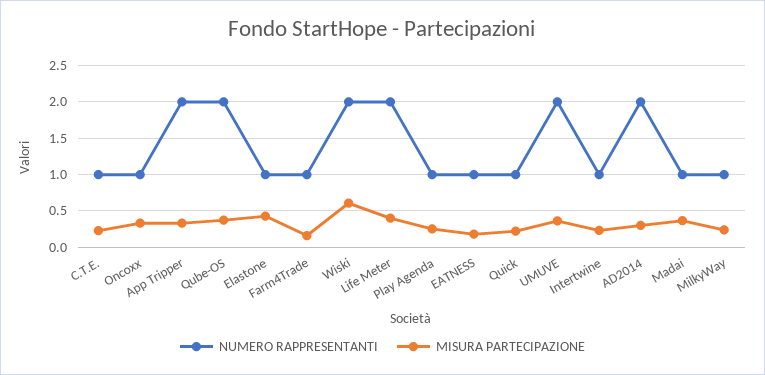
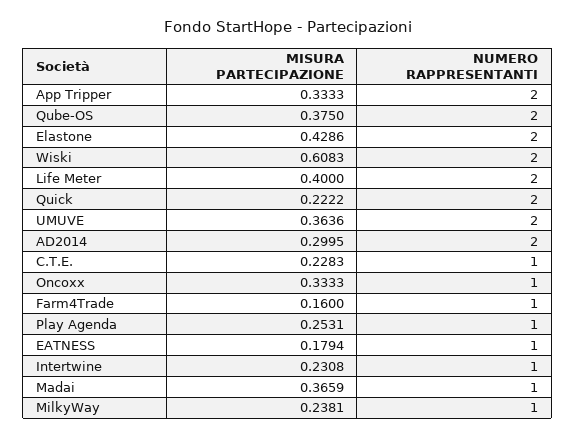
NUMERO RAPPRESENTANTI, Elastone: 1 -> 2
NUMERO RAPPRESENTANTI, Quick: 1 -> 2

